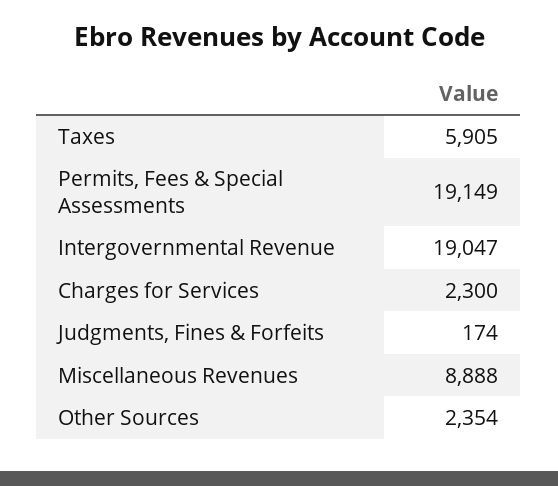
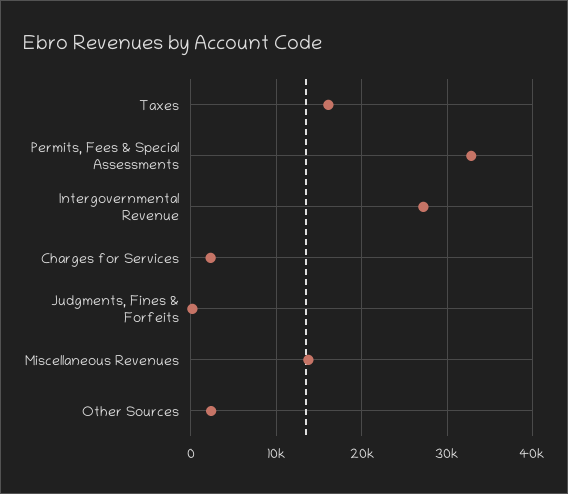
Taxes: 5905 -> 16000
Permits, Fees & Special Assessments: 19149 -> 33000
Intergovernmental Revenue: 19047 -> 27000
Miscellaneous Revenues: 8888 -> 14000

